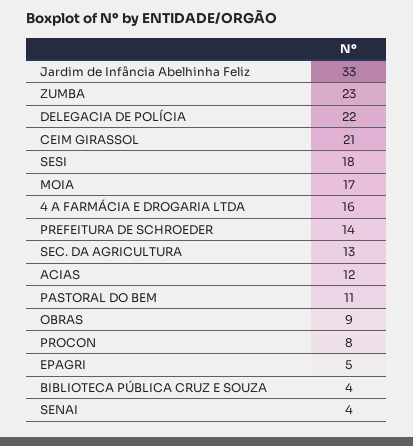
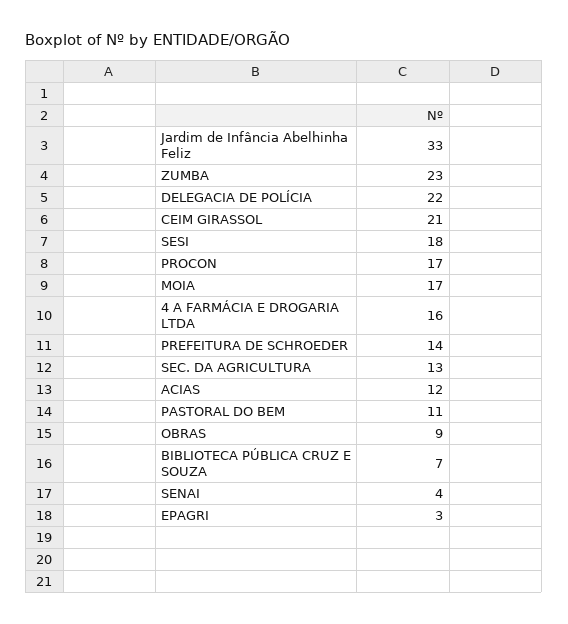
PROCON: 8 -> 17
EPAGRI: 5 -> 3
BIBLIOTECA PÚBLICA CRUZ E SOUZA: 4 -> 7

